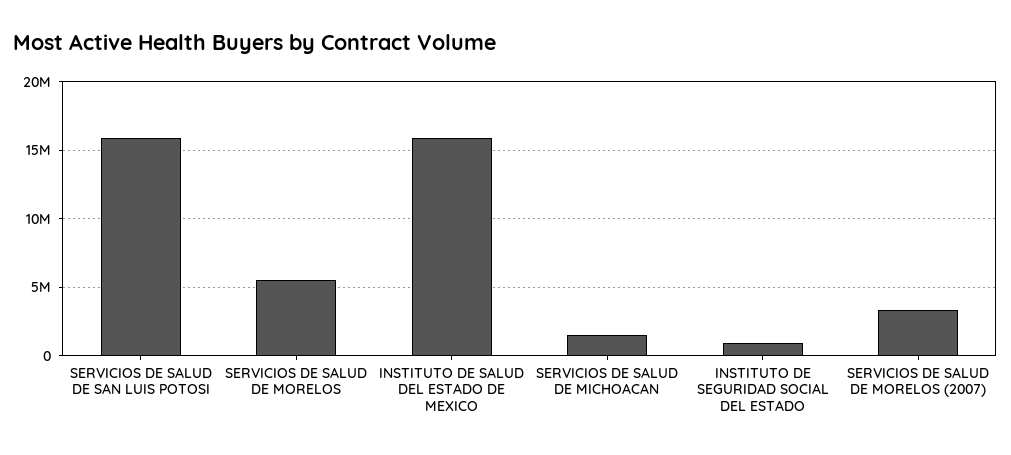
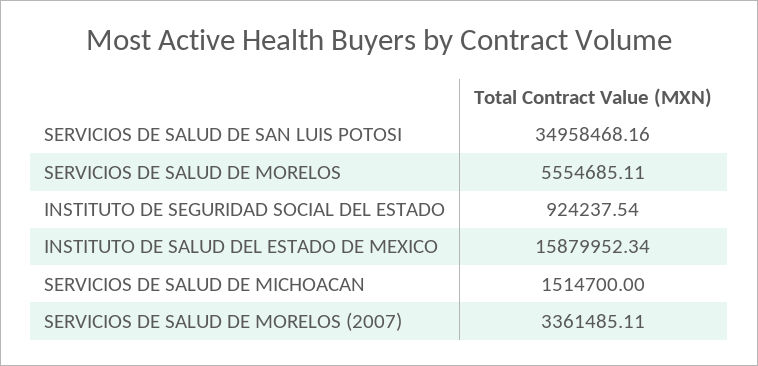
SERVICIOS DE SALUD DE SAN LUIS POTOSI: 16000000 -> 34958468.16

